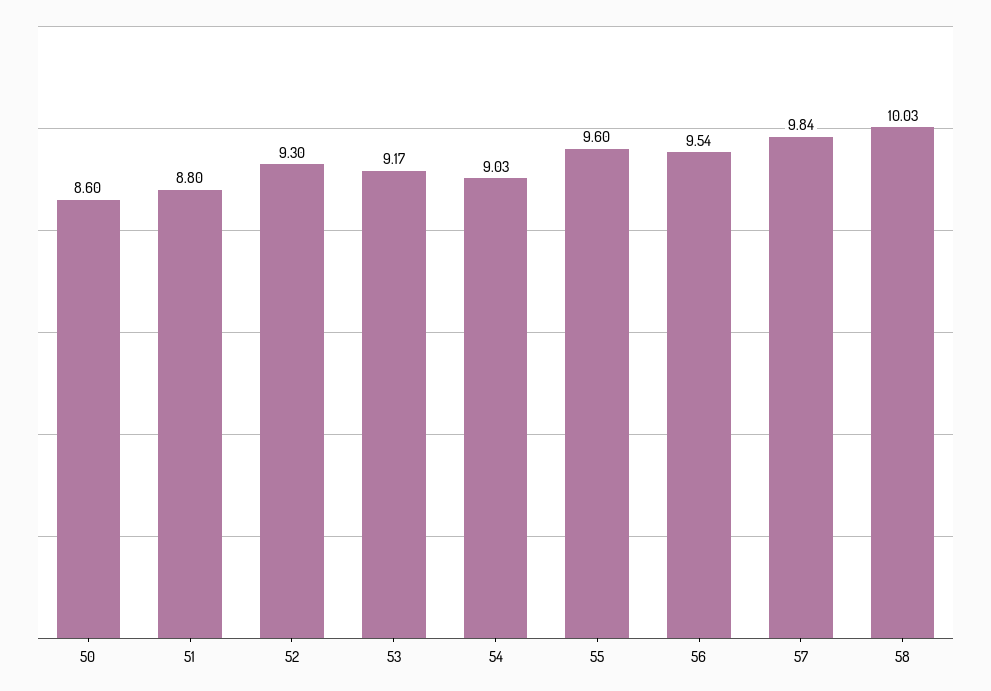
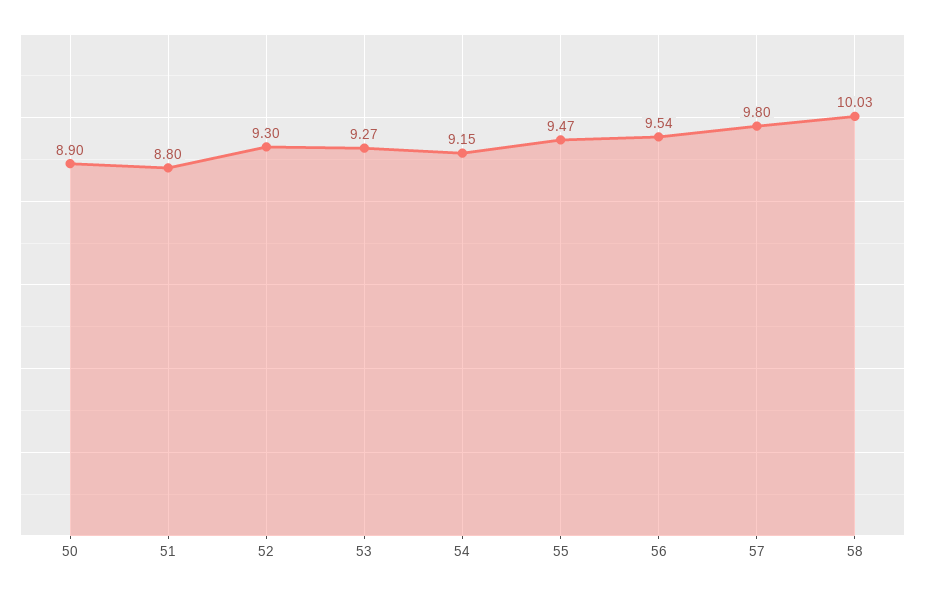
50: 8.6 -> 8.9
53: 9.17 -> 9.27
54: 9.03 -> 9.15
55: 9.6 -> 9.47
57: 9.84 -> 9.8

